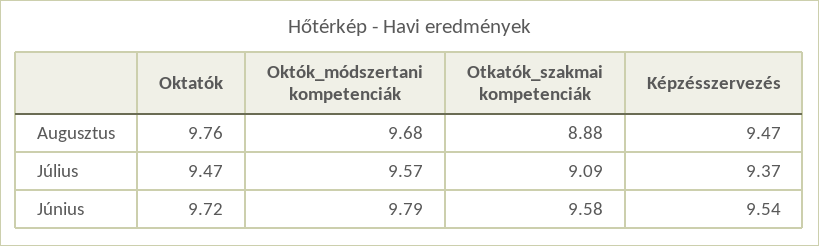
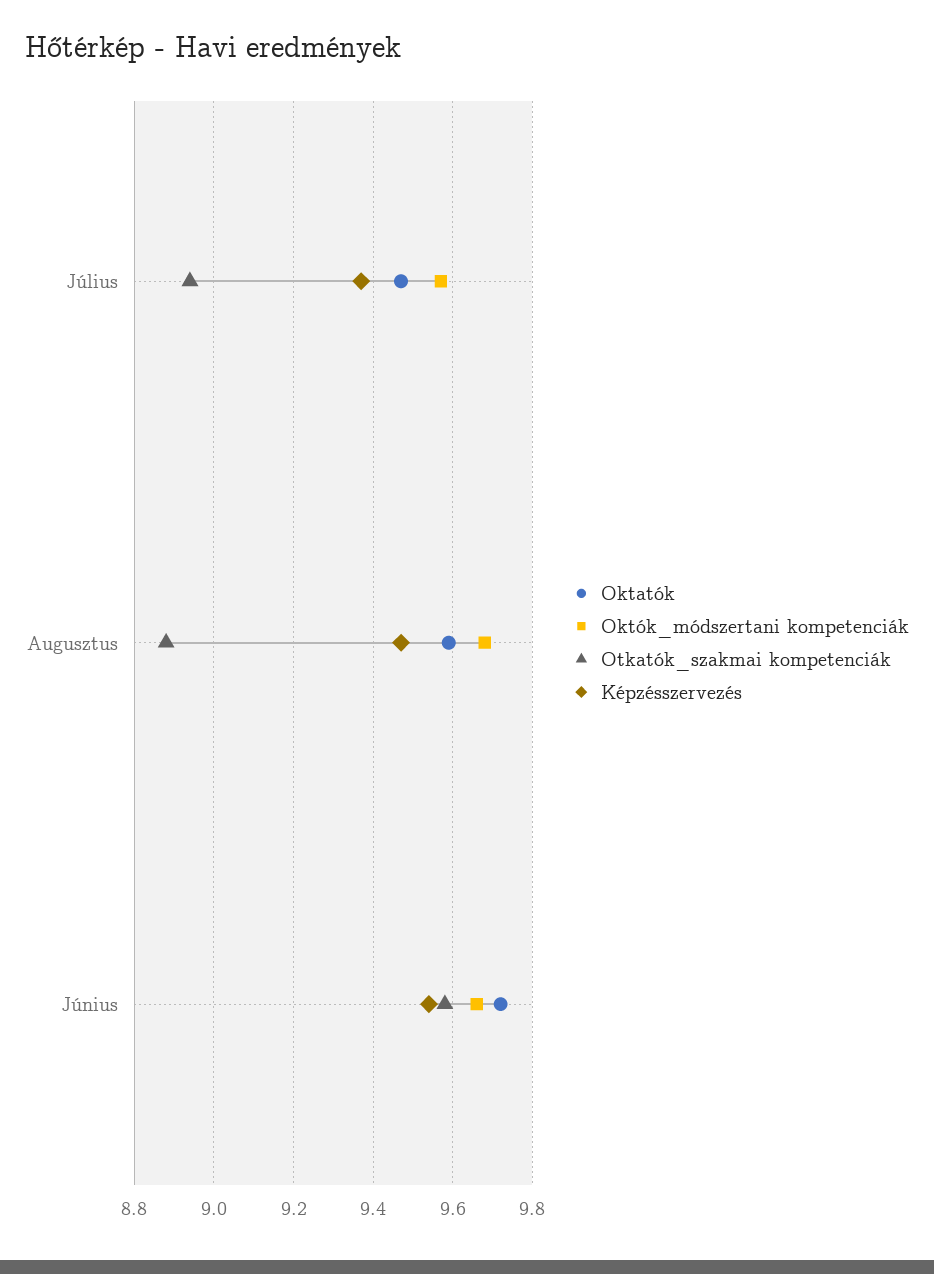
Oktatók, Augusztus: 9.76 -> 9.6
Otkatók_szakmai kompetenciák, Július: 9.09 -> 8.95
Októk_módszertani kompetenciák, Június: 9.79 -> 9.65

